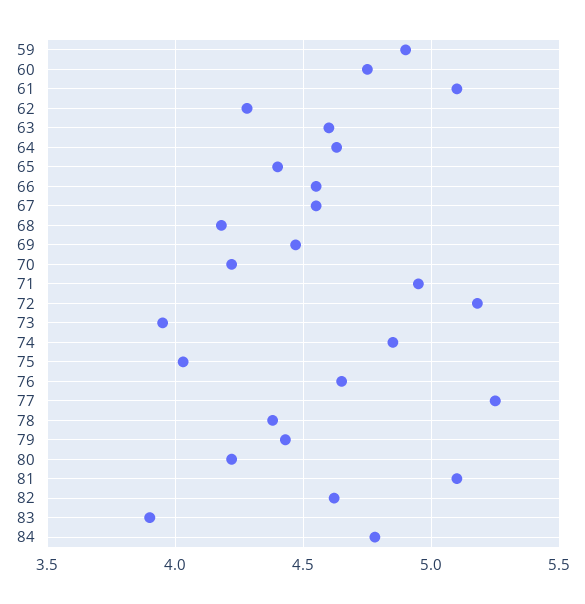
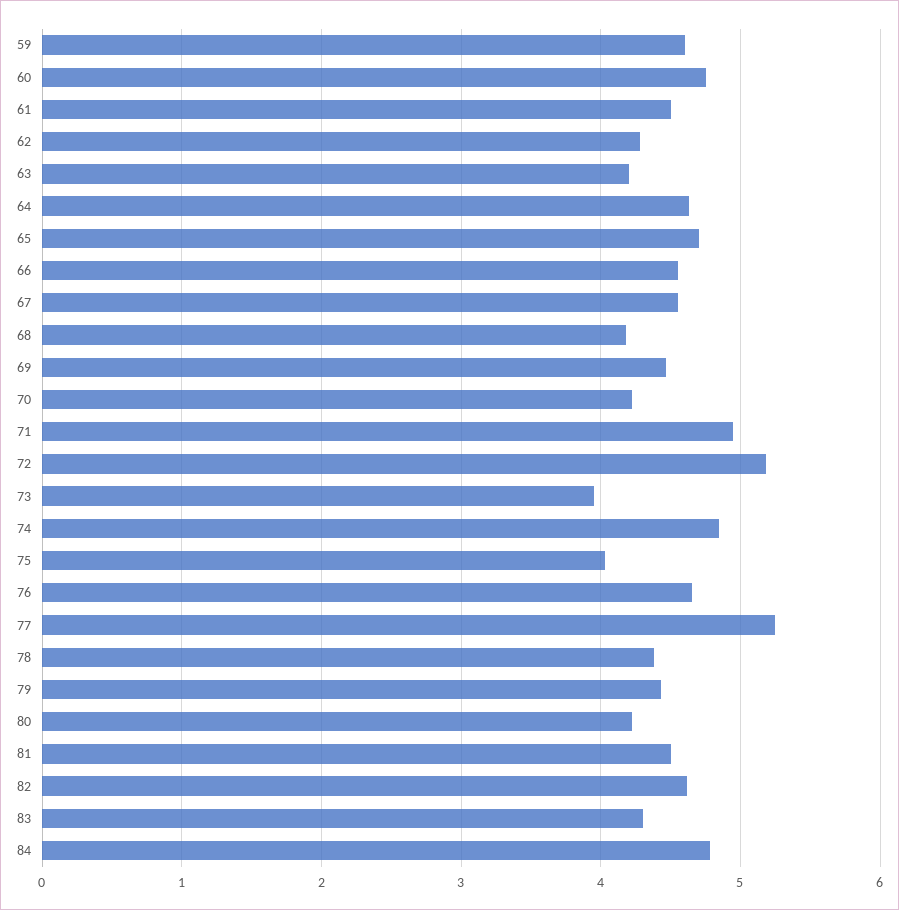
59: 4.9 -> 4.6
61: 5.1 -> 4.5
63: 4.6 -> 4.2
65: 4.4 -> 4.7
81: 5.1 -> 4.5
83: 3.9 -> 4.3

